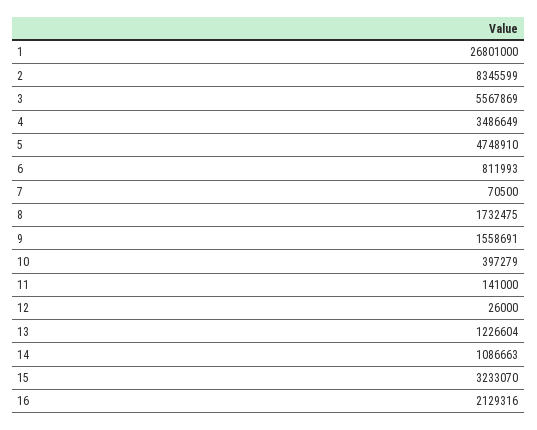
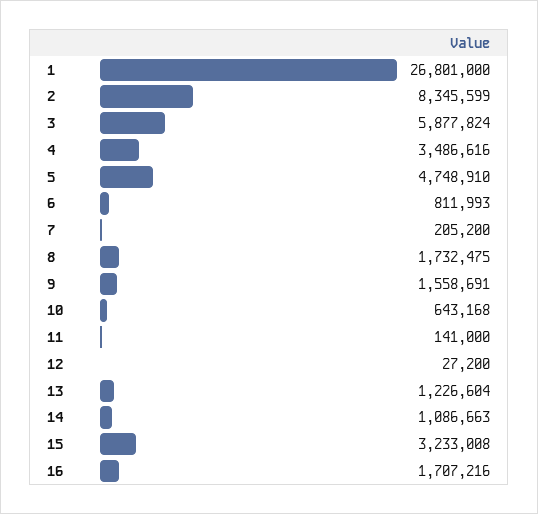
3: 5567869 -> 5877824
4: 3486649 -> 3486616
7: 70500 -> 205200
10: 397279 -> 643168
12: 26000 -> 27200
15: 3233070 -> 3233008
16: 2129316 -> 1707216

